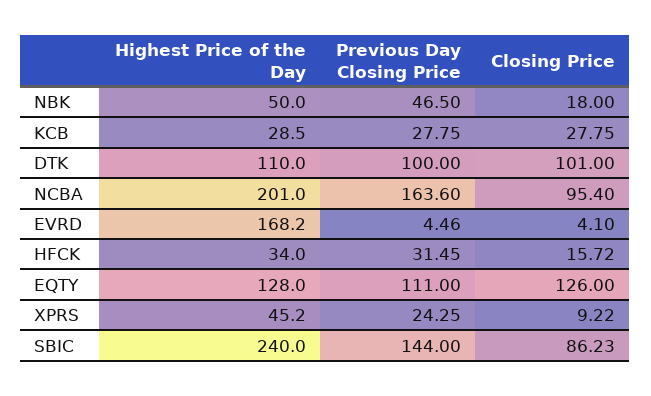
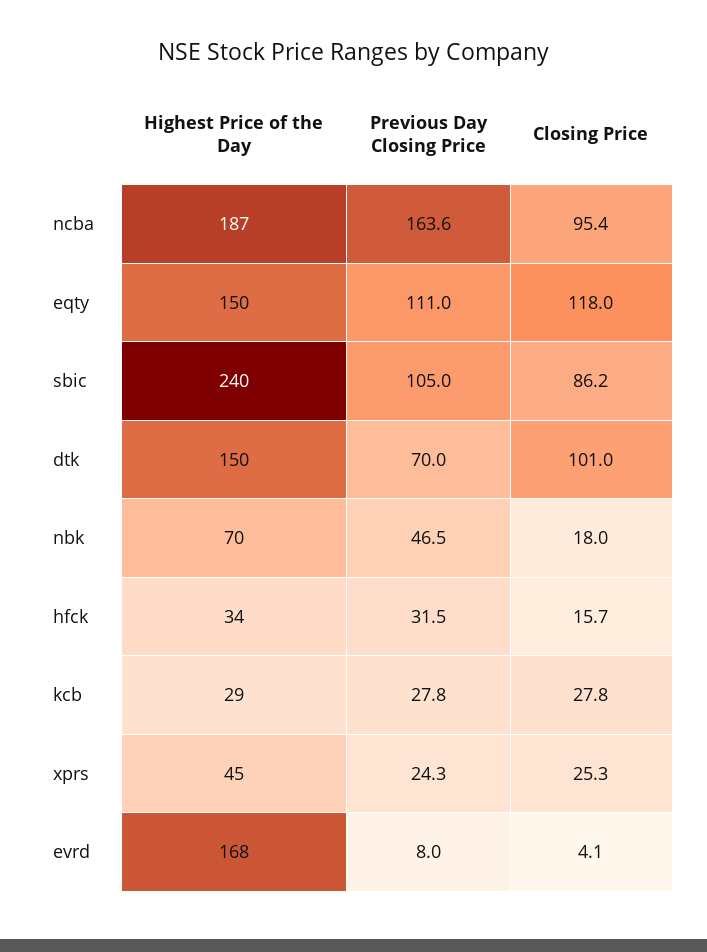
Highest Price of the Day, NBK: 50 -> 70
Highest Price of the Day, DTK: 110 -> 150
Previous Day Closing Price, DTK: 100 -> 70
Highest Price of the Day, NCBA: 201 -> 187
Previous Day Closing Price, EVRD: 4.46 -> 8
Highest Price of the Day, EQTY: 128 -> 150
Closing Price, EQTY: 126 -> 118
Closing Price, XPRS: 9.22 -> 25.3
Previous Day Closing Price, SBIC: 144 -> 105

